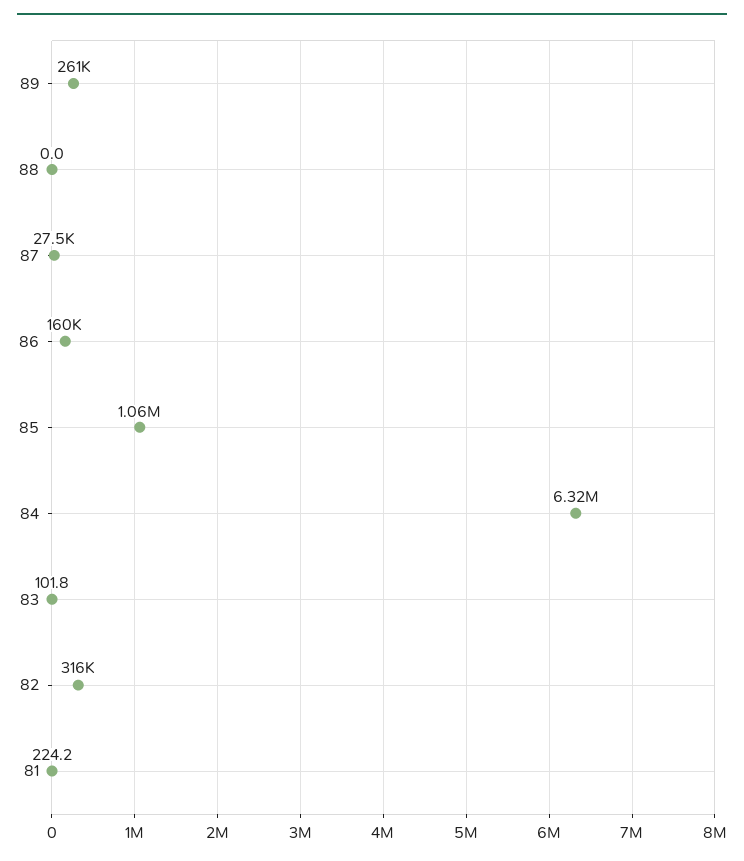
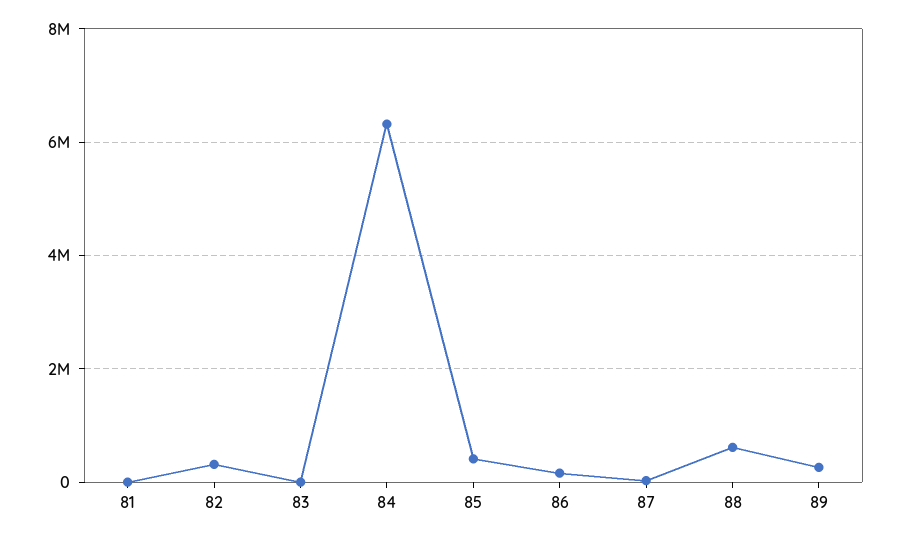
88: 0 -> 600000
85: 1060000 -> 400000

